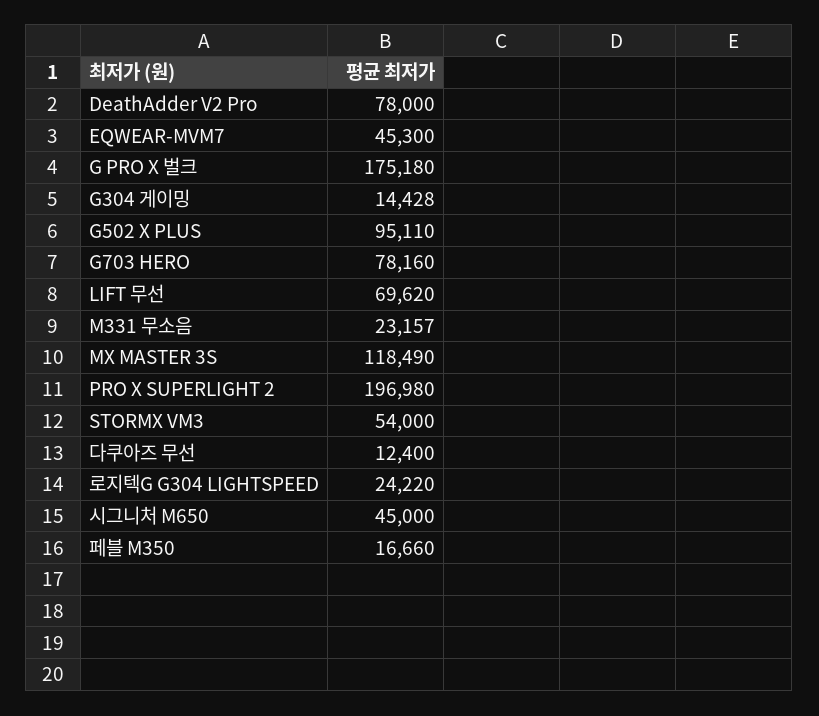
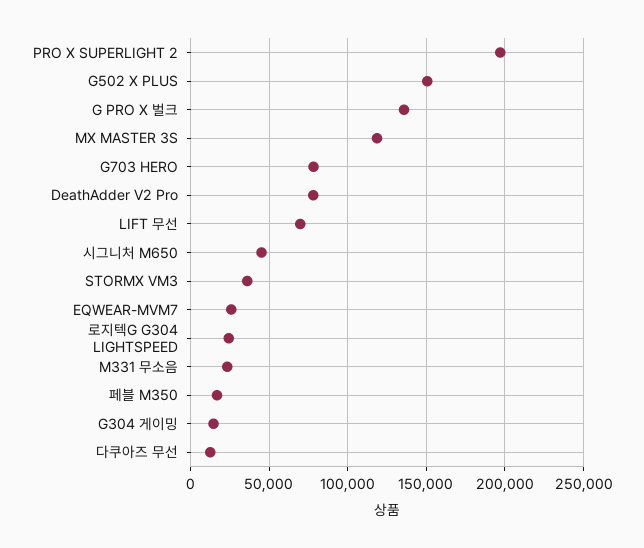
EQWEAR-MVM7: 45300 -> 25000
G PRO X 벌크: 175180 -> 135000
G502 X PLUS: 95110 -> 150000
STORMX VM3: 54000 -> 35000

